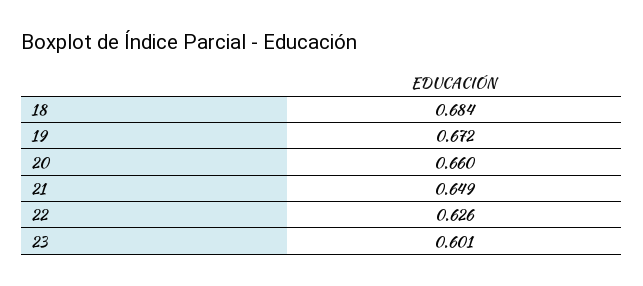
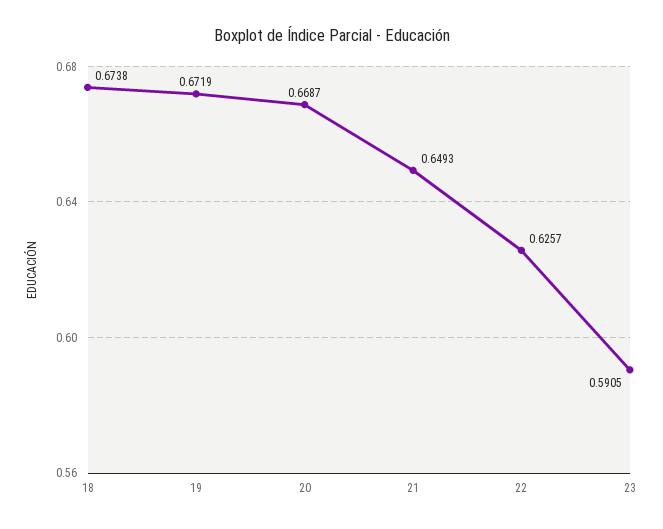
18: 0.684 -> 0.6738
20: 0.66 -> 0.6687
23: 0.601 -> 0.5905

